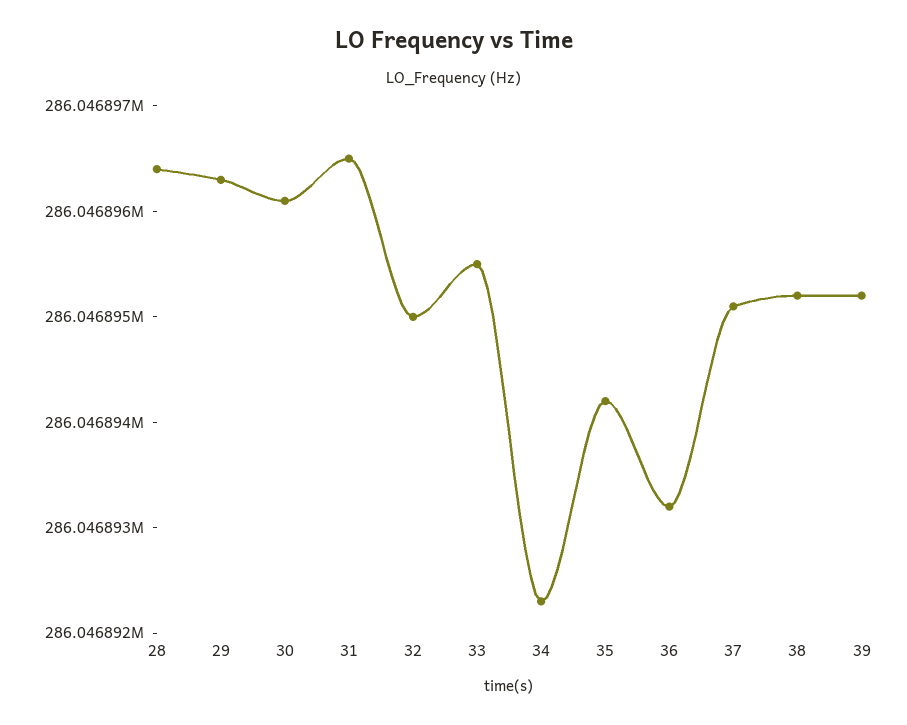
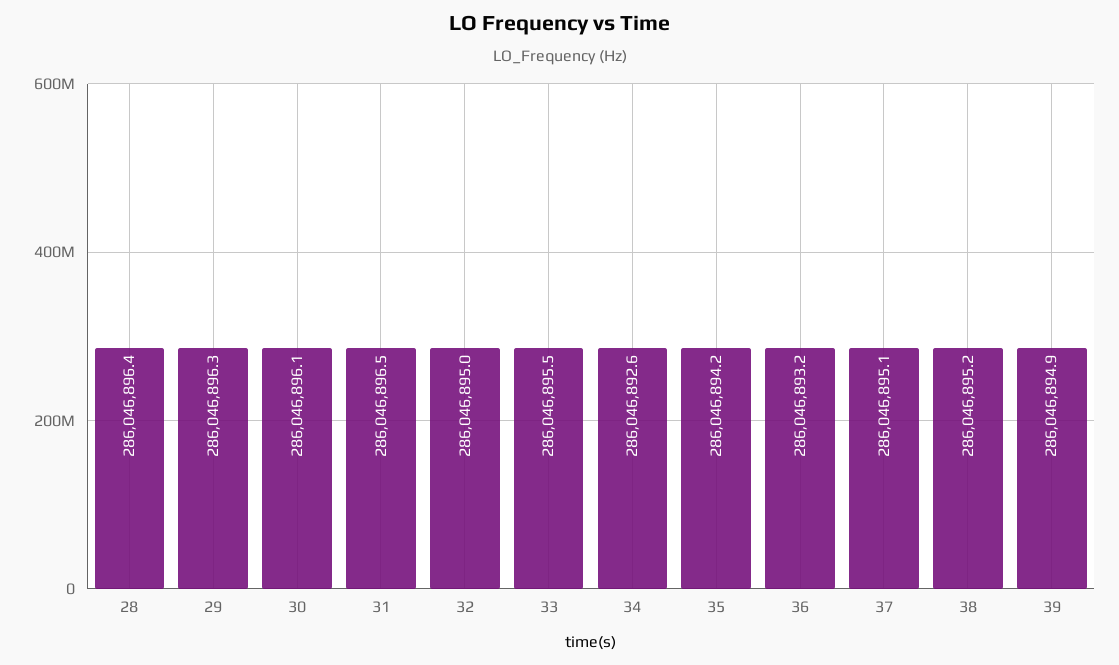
34: 286046892.3 -> 286046892.6
39: 286046895.2 -> 286046894.9

